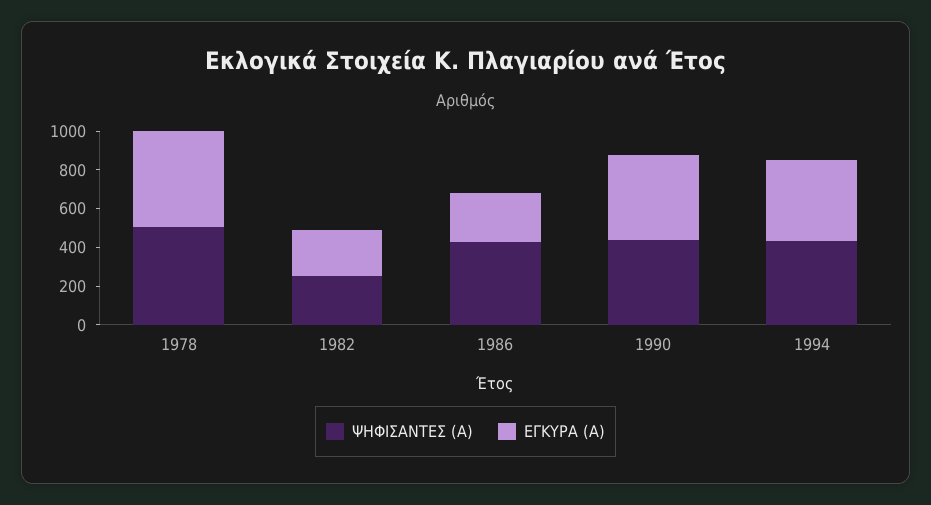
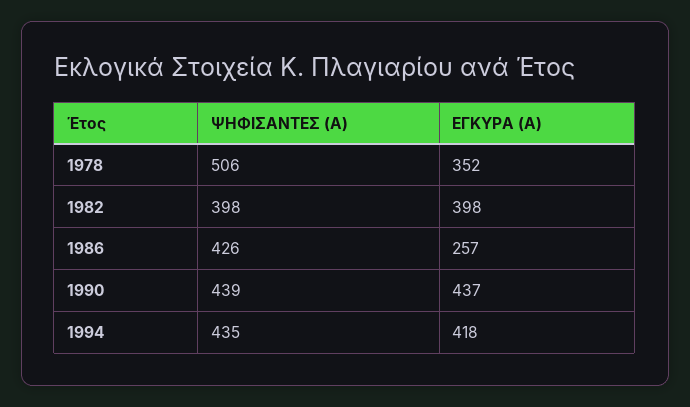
ΕΓΚΥΡΑ (Α), 1978: 500 -> 352
ΨΗΦΙΣΑΝΤΕΣ (Α), 1982: 250 -> 398
ΕΓΚΥΡΑ (Α), 1982: 250 -> 398

